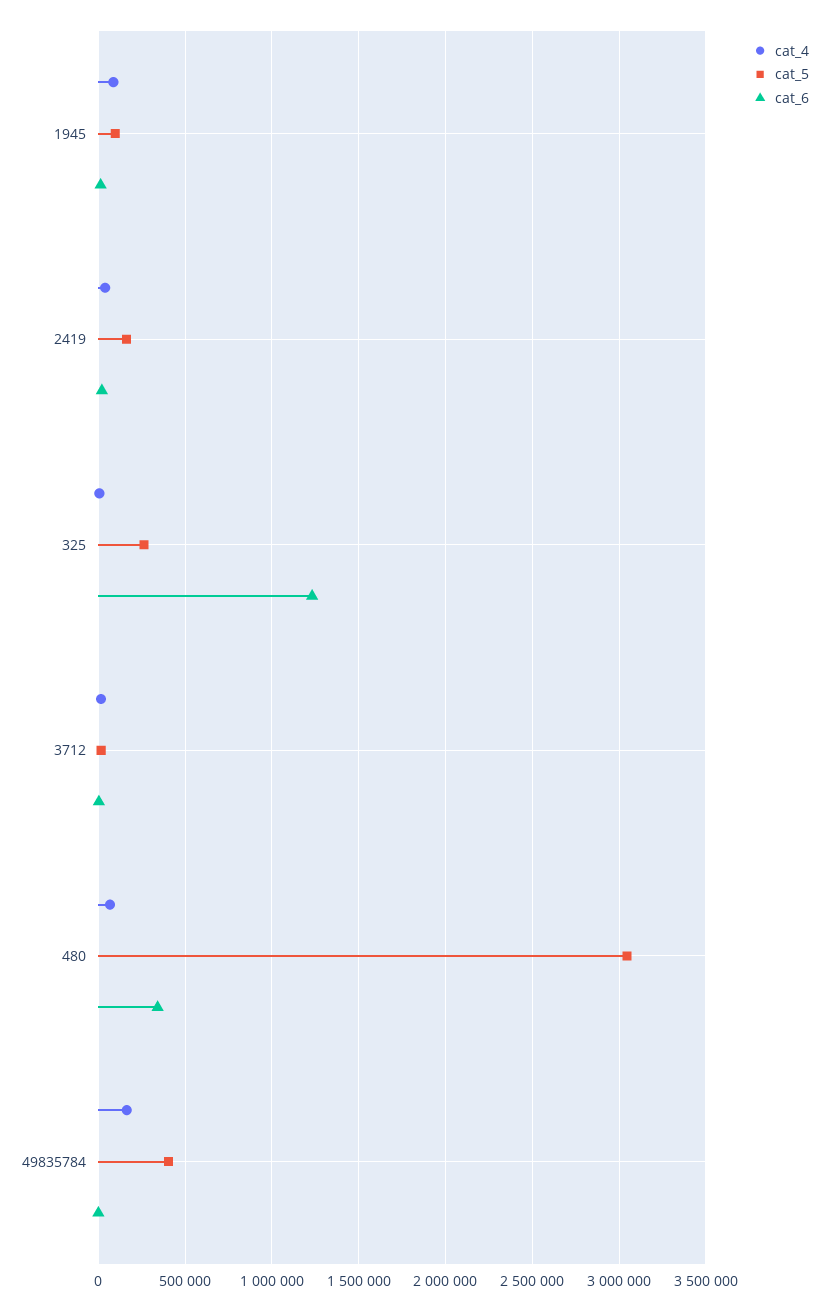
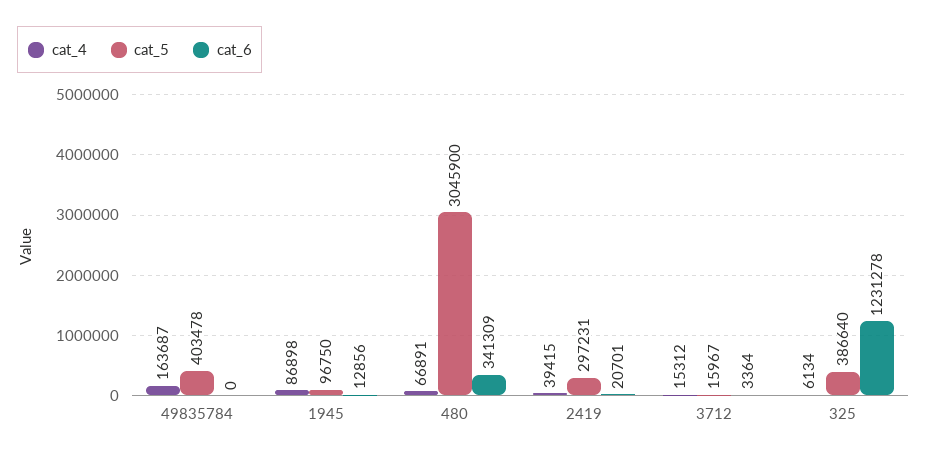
cat_5, 2419: 150000 -> 297231
cat_5, 325: 250000 -> 386640

